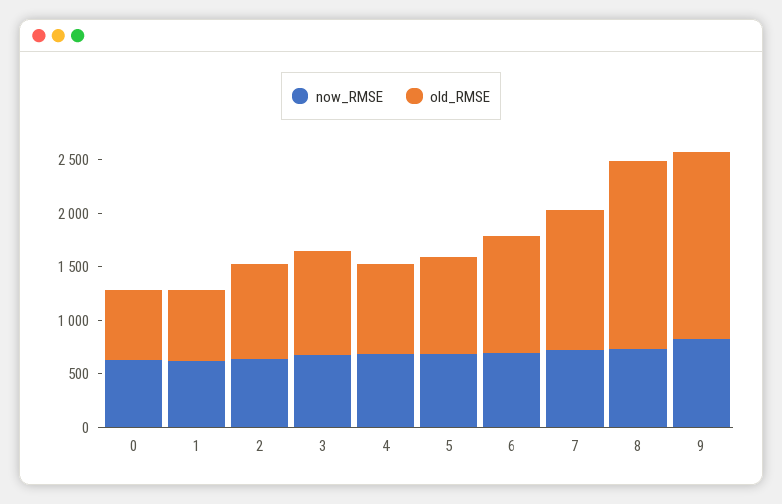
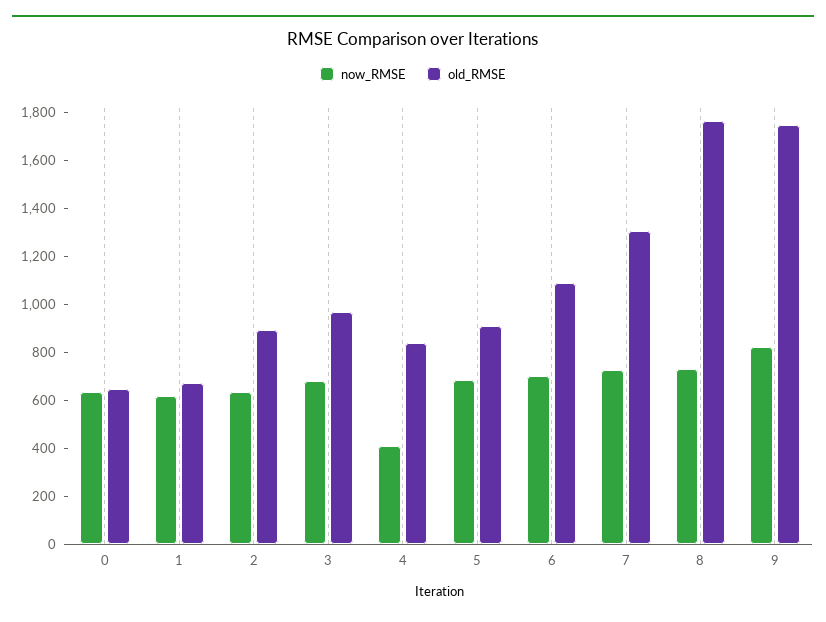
now_RMSE, 4: 700 -> 400

